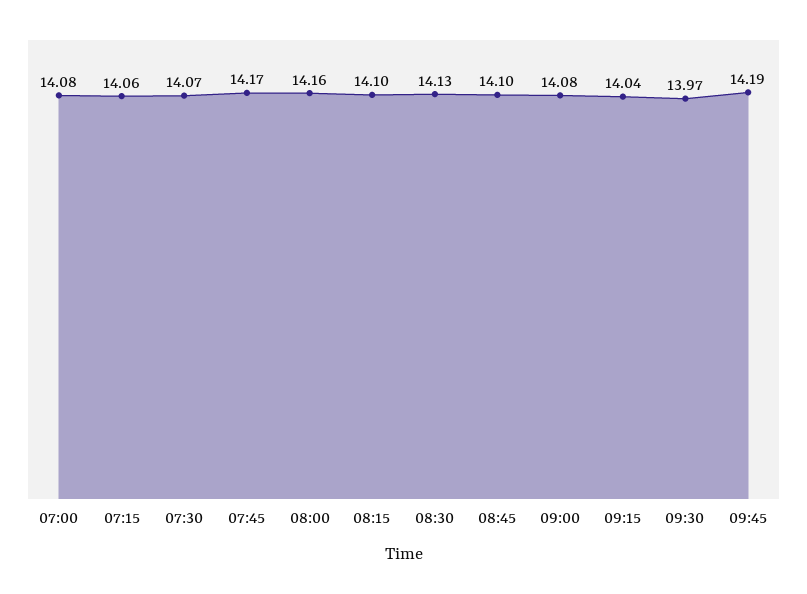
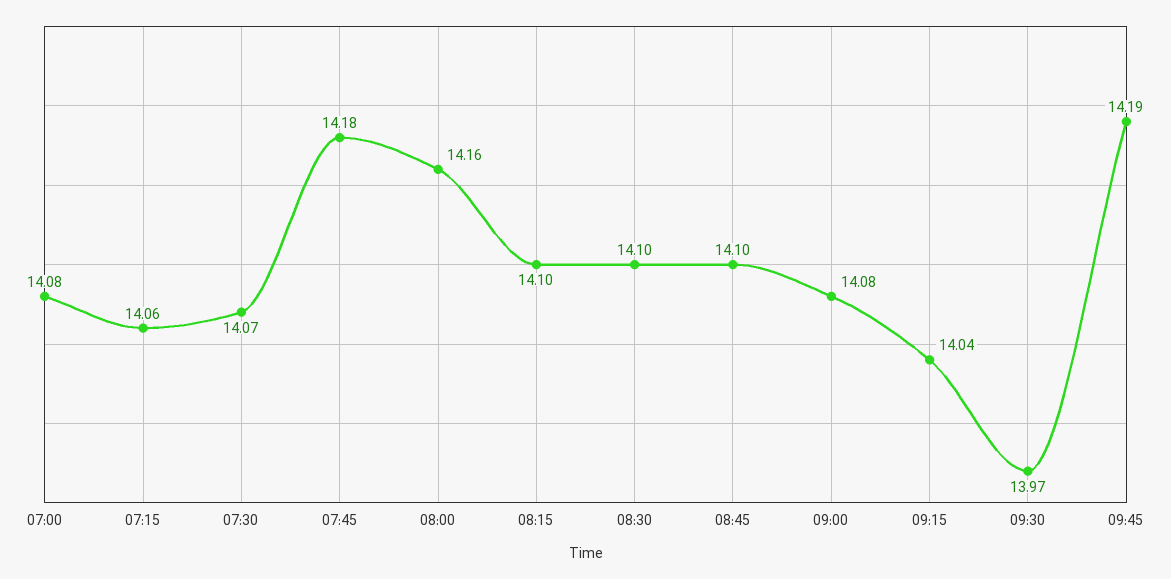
07:45: 14.17 -> 14.18
08:30: 14.13 -> 14.1

